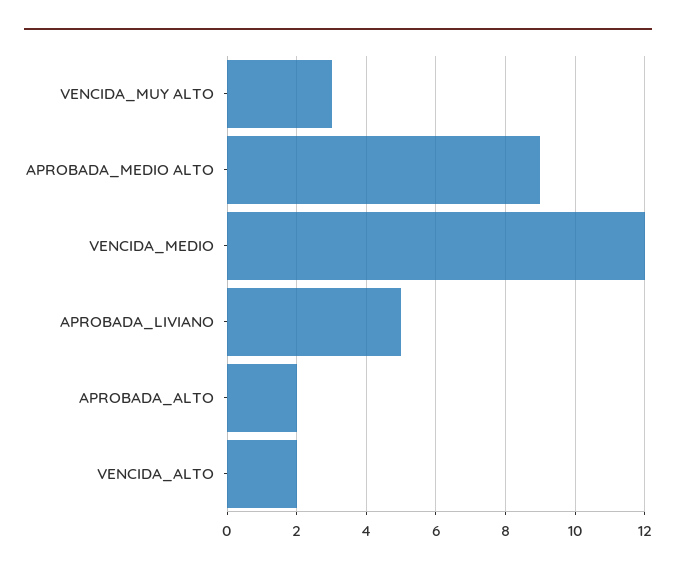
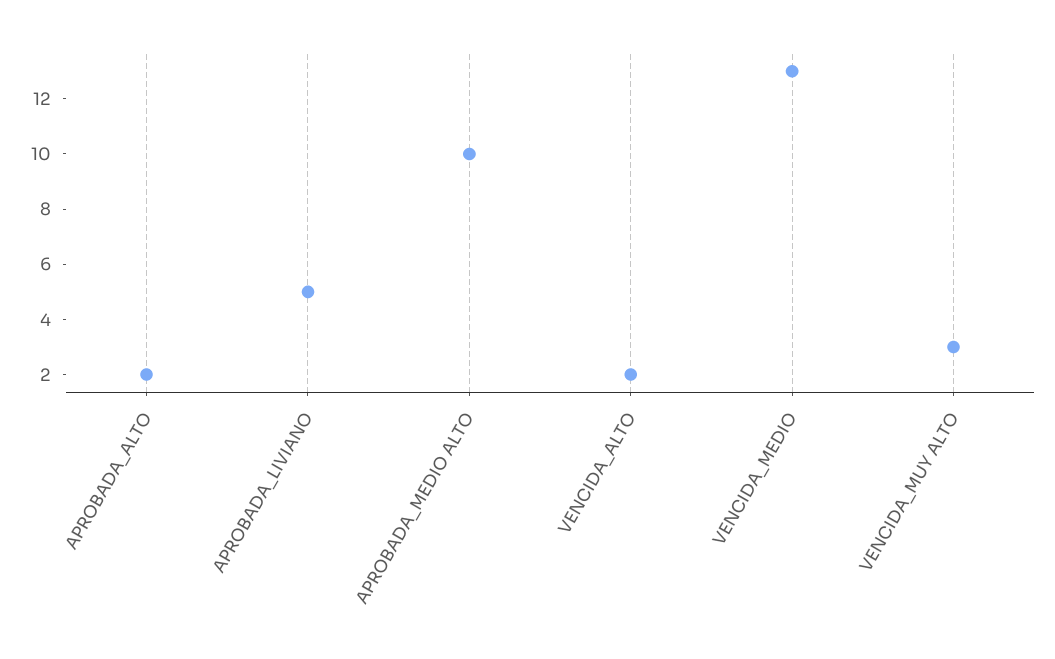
APROBADA_MEDIO ALTO: 9 -> 10
VENCIDA_MEDIO: 12 -> 13

